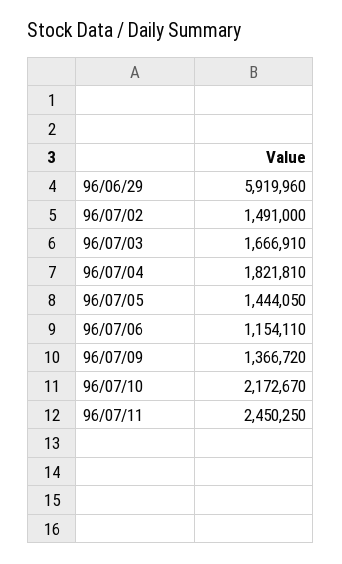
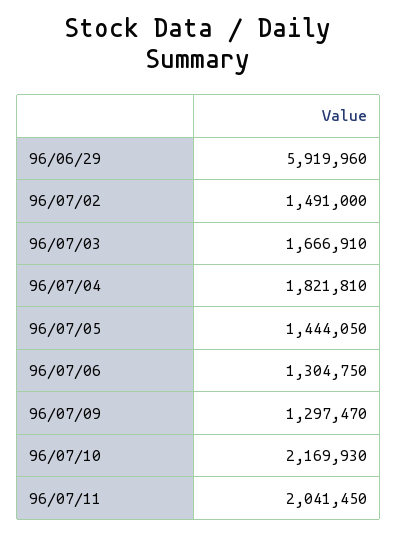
96/07/06: 1154110 -> 1304750
96/07/09: 1366720 -> 1297470
96/07/10: 2172670 -> 2169930
96/07/11: 2450250 -> 2041450

